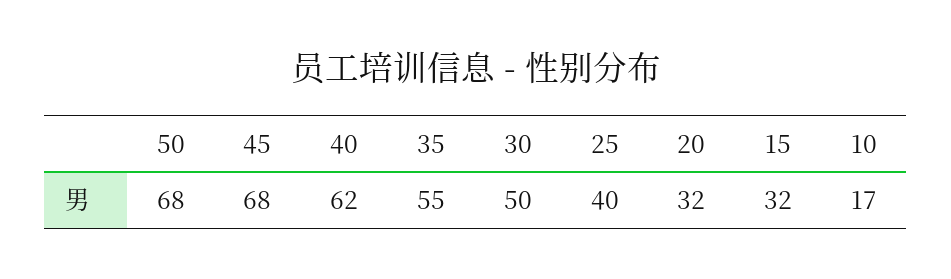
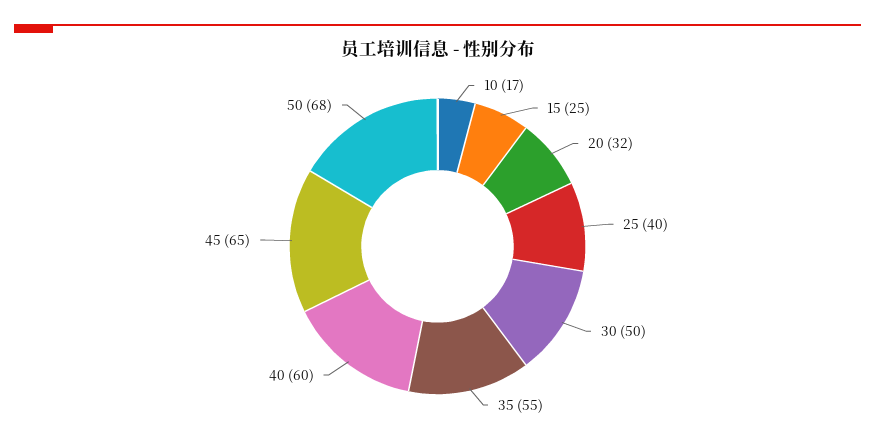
45: 68 -> 65
40: 62 -> 60
15: 32 -> 25

